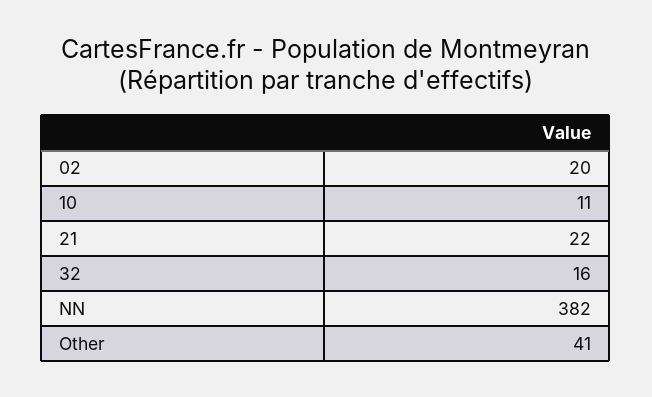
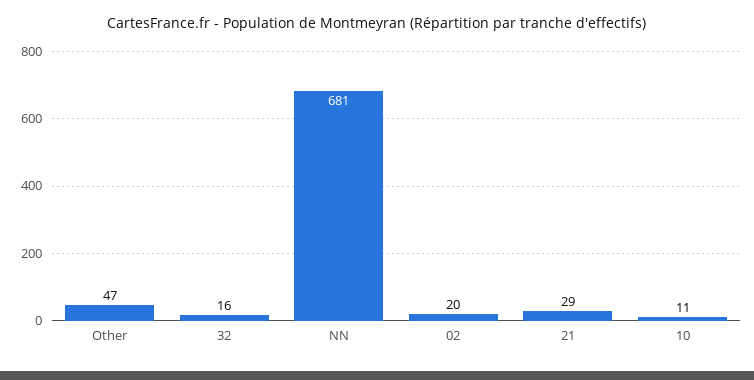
21: 22 -> 29
NN: 382 -> 681
Other: 41 -> 47

